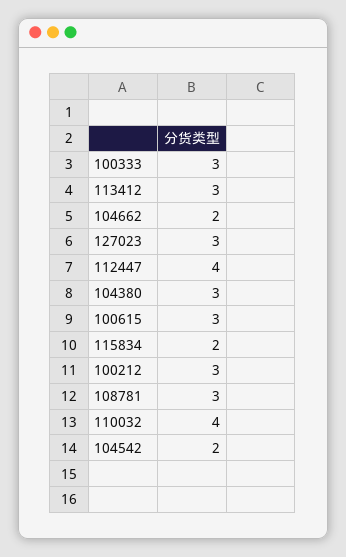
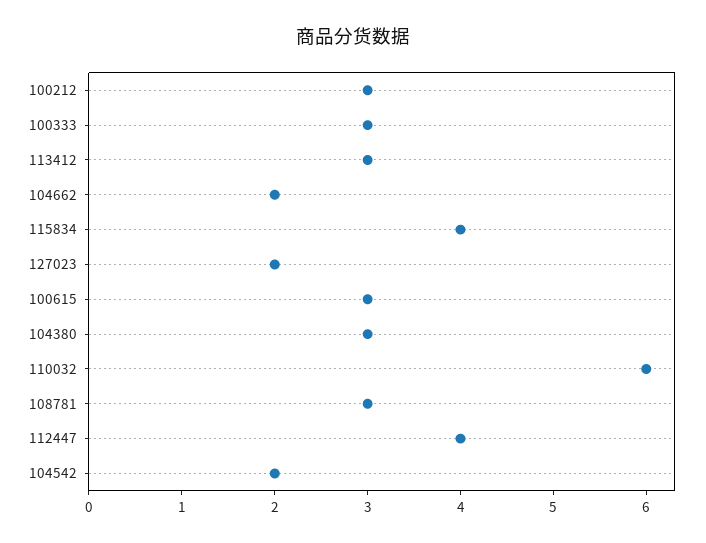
127023: 3 -> 2
115834: 2 -> 4
110032: 4 -> 6

